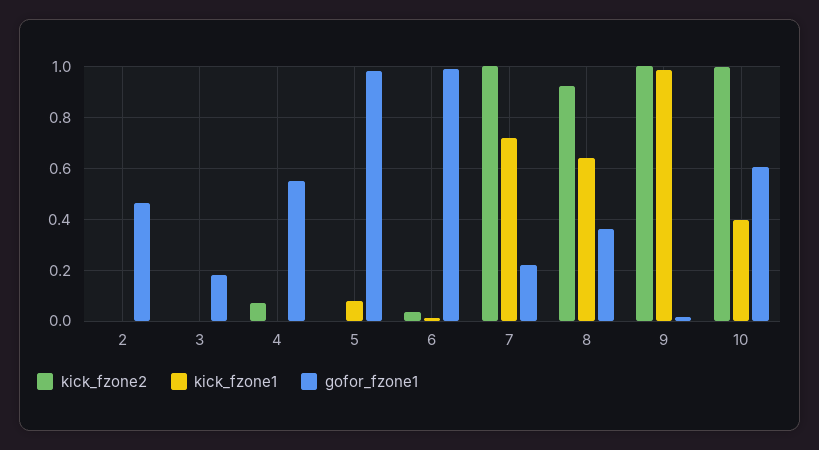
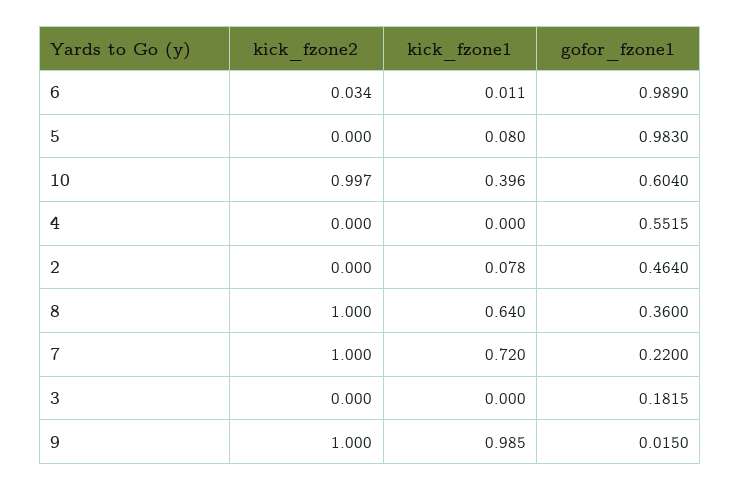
kick_fzone1, 2: 0 -> 0.078
kick_fzone2, 4: 0.075 -> 0
kick_fzone2, 8: 0.925 -> 1

